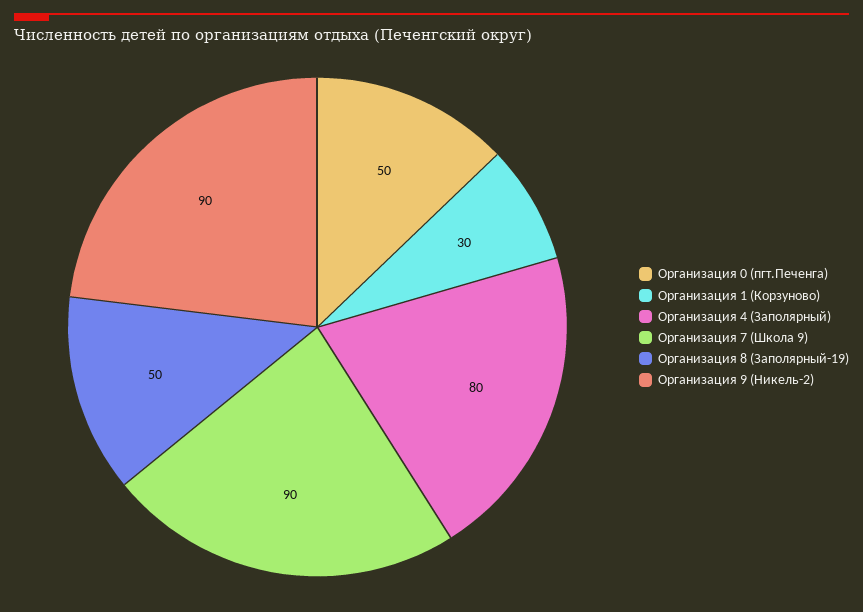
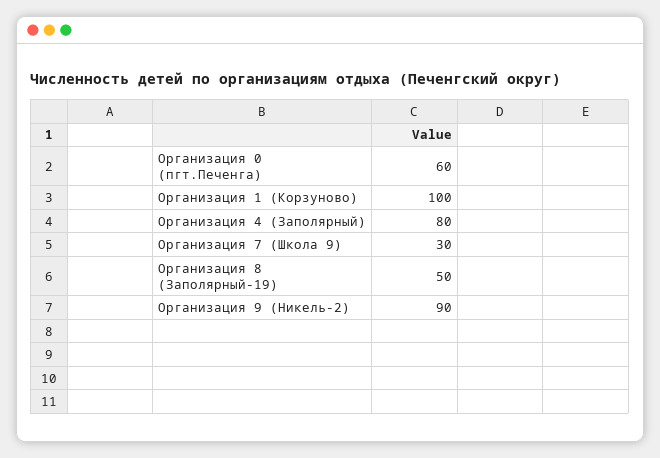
Организация 0 (пгт.Печенга): 50 -> 60
Организация 1 (Корзуново): 30 -> 100
Организация 7 (Школа 9): 90 -> 30

